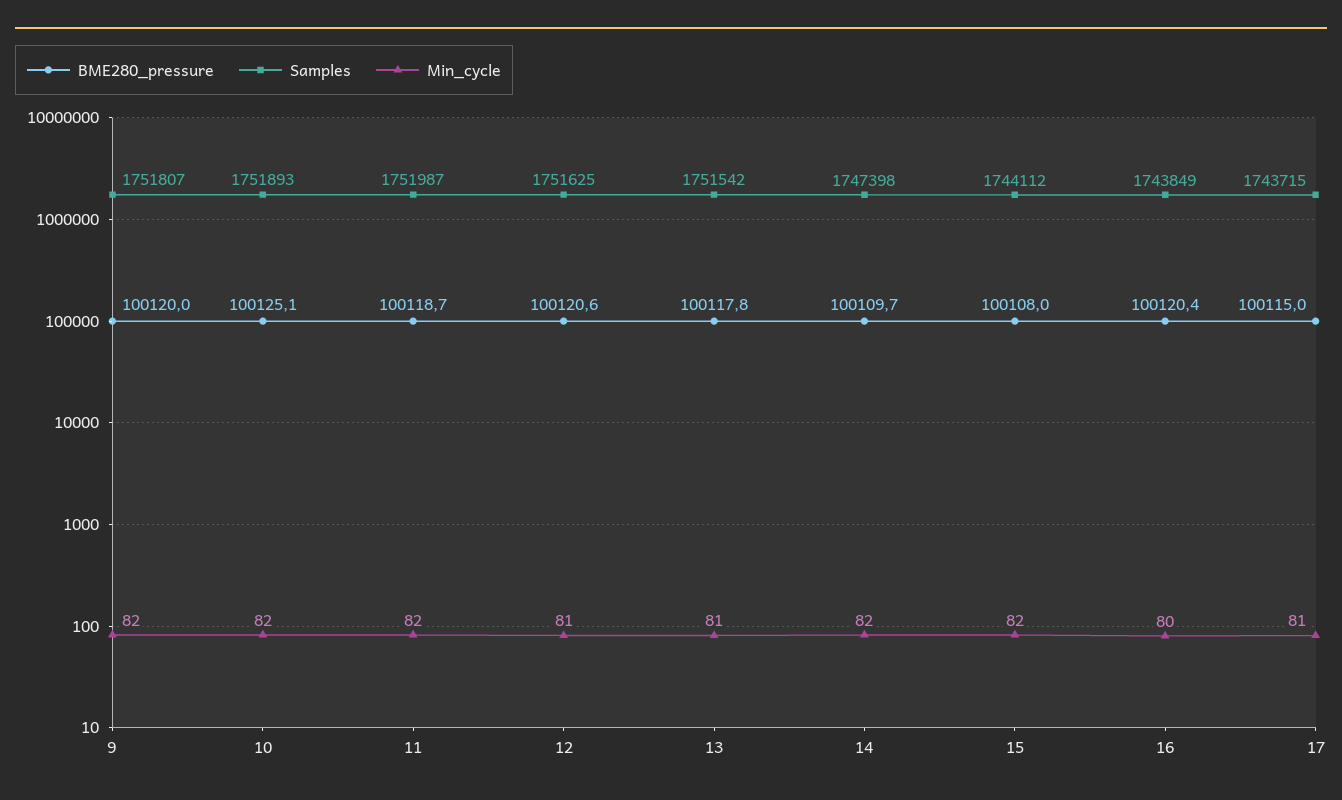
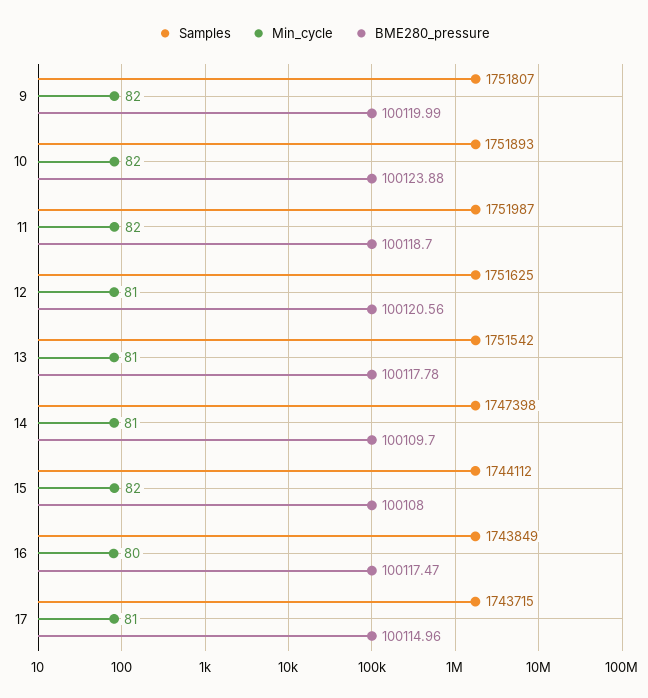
BME280_pressure, 10: 100125.1 -> 100123.88
Min_cycle, 14: 82 -> 81
BME280_pressure, 16: 100120.4 -> 100117.47

